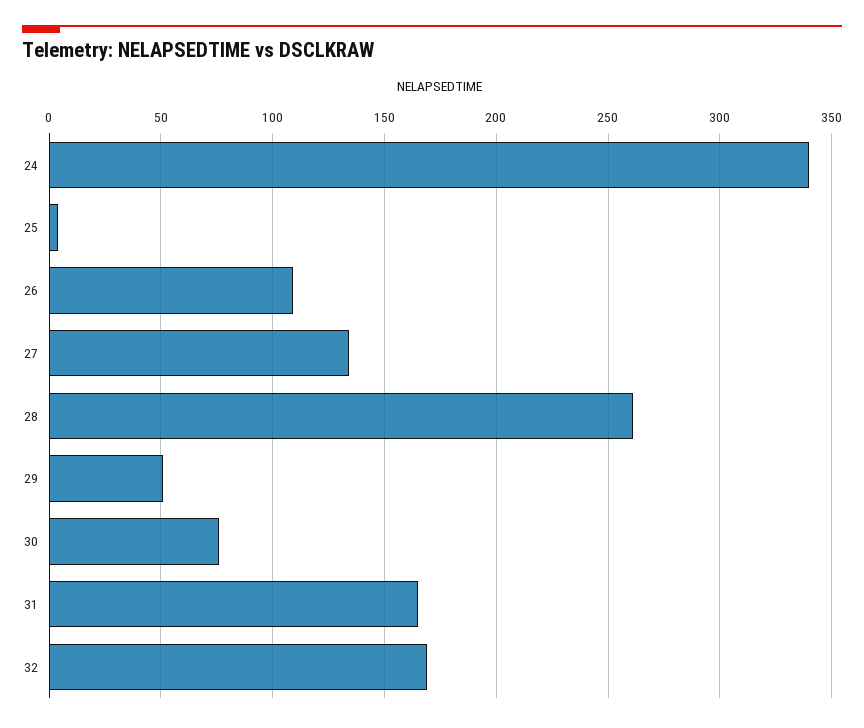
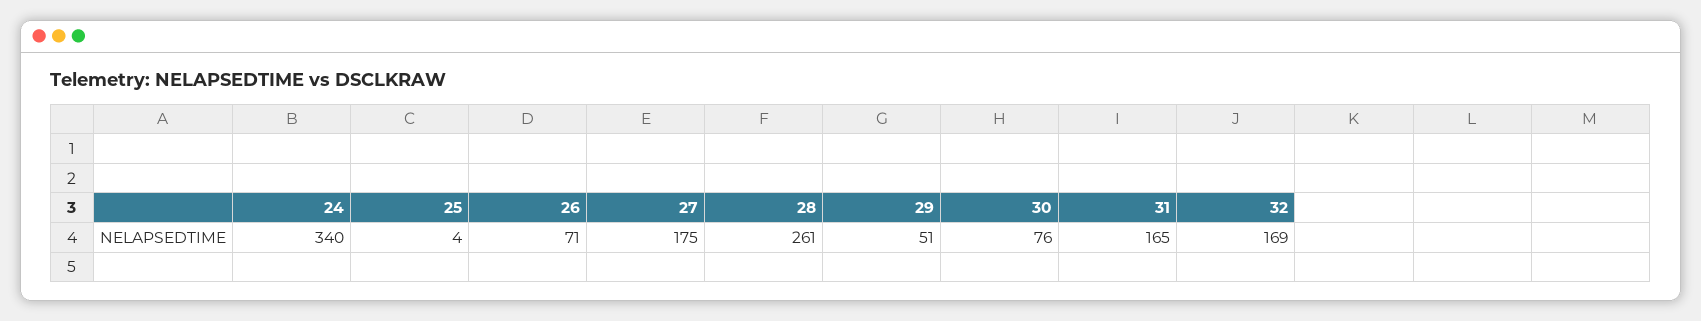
26: 110 -> 71
27: 135 -> 175

